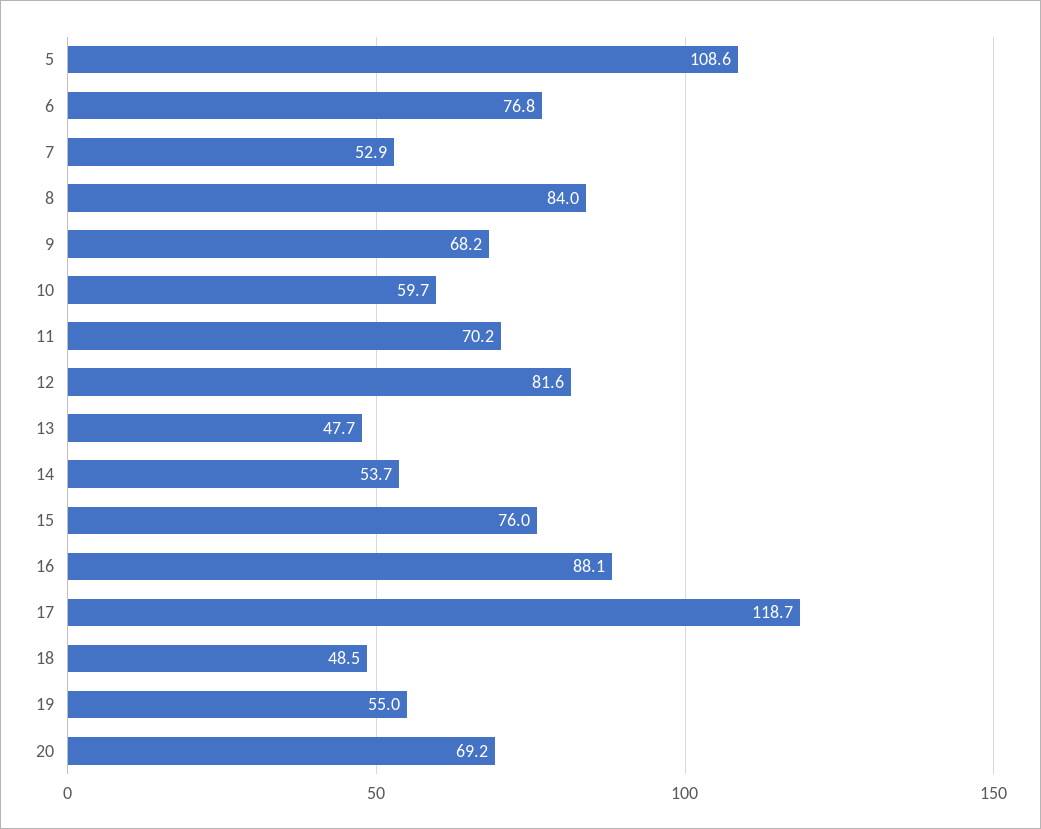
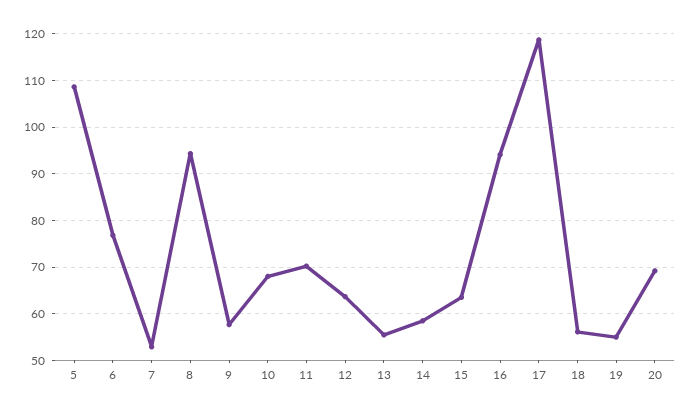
8: 84 -> 94
9: 68.2 -> 58
10: 59.7 -> 68
12: 81.6 -> 64
13: 47.7 -> 56
14: 53.7 -> 58
15: 76 -> 64
16: 88.1 -> 94
18: 48.5 -> 56

